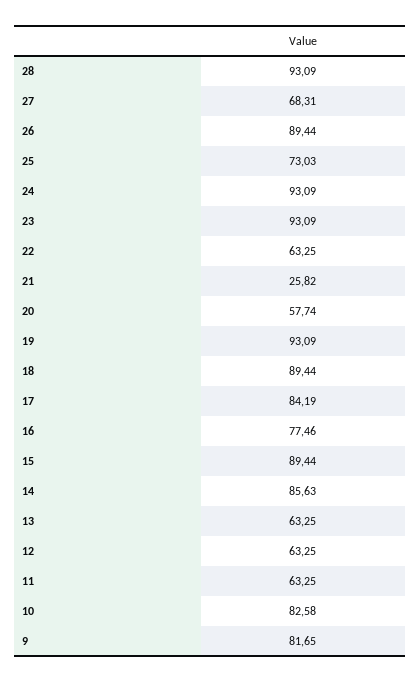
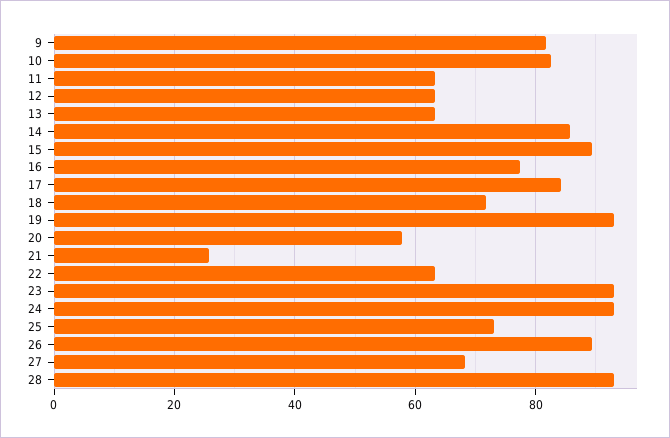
18: 89.44 -> 72

